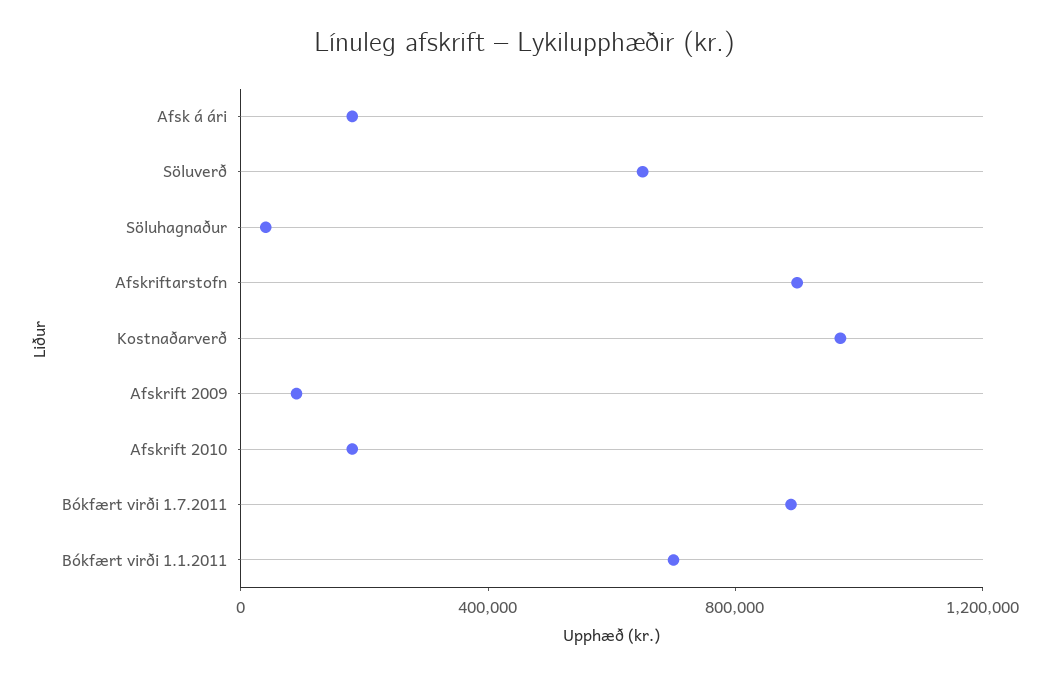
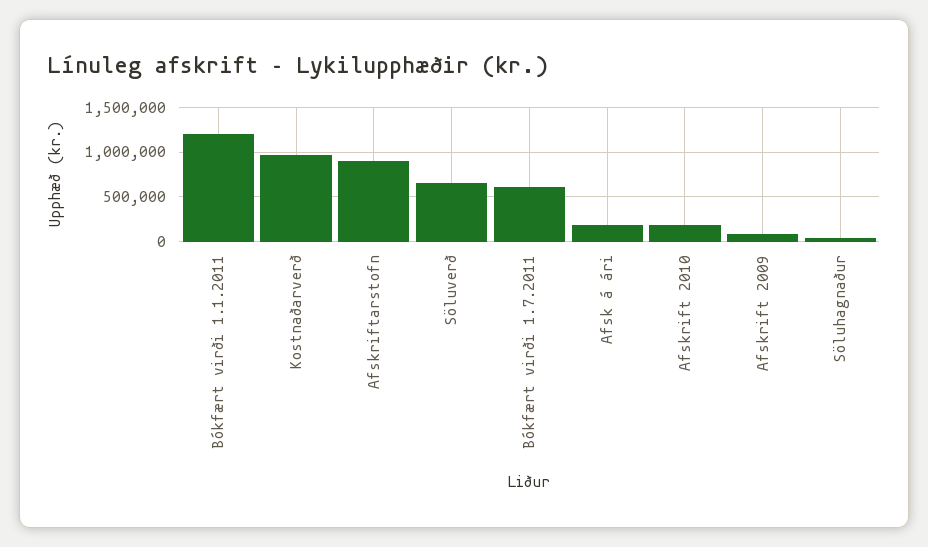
Bókfært virði 1.7.2011: 900000 -> 600000
Bókfært virði 1.1.2011: 700000 -> 1200000

